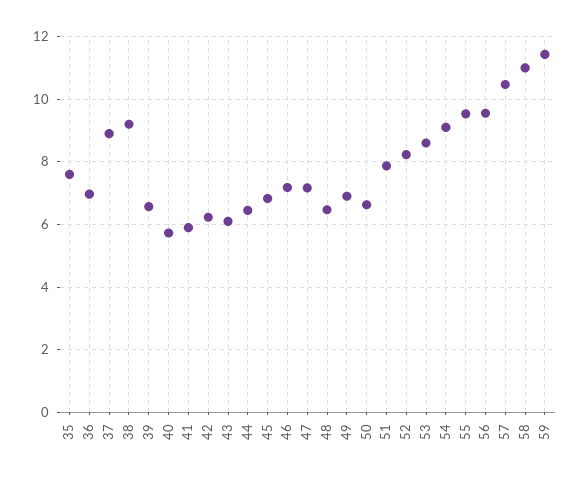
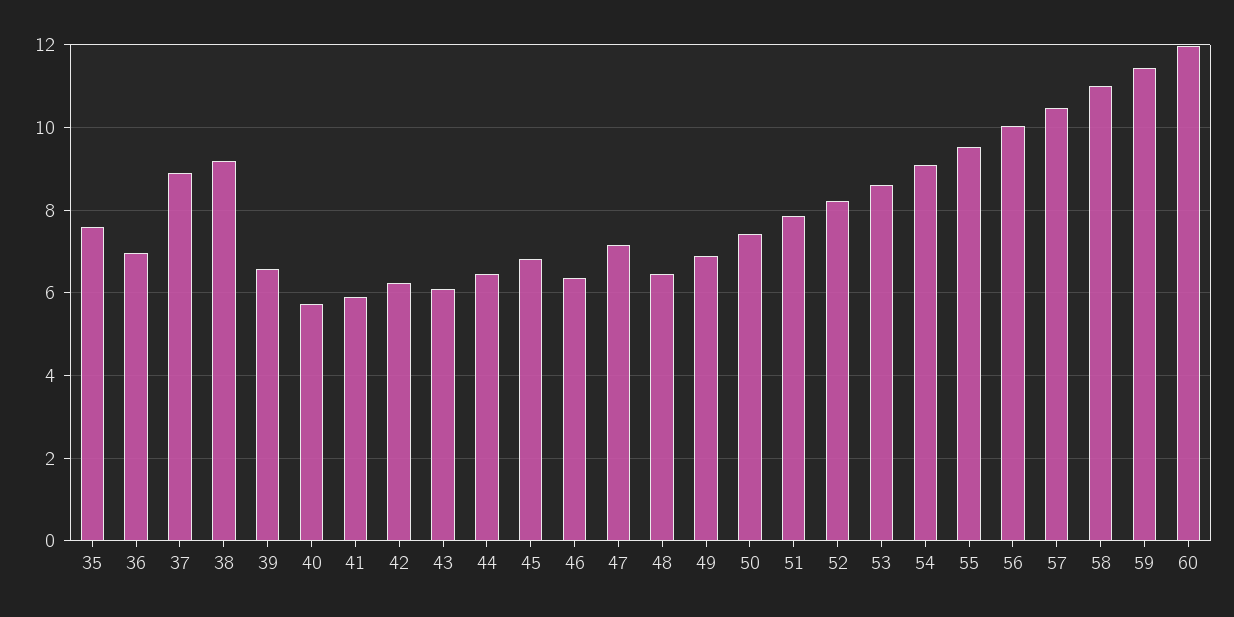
46: 7.2 -> 6.4
50: 6.6 -> 7.4
56: 9.6 -> 10
60: none -> 12

